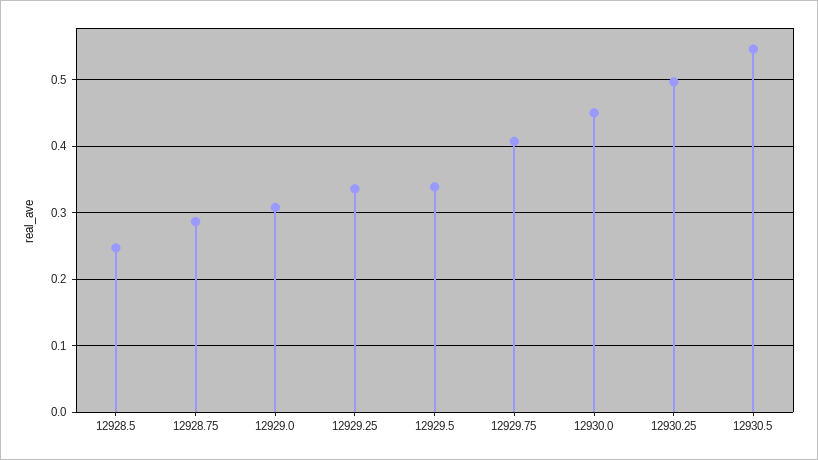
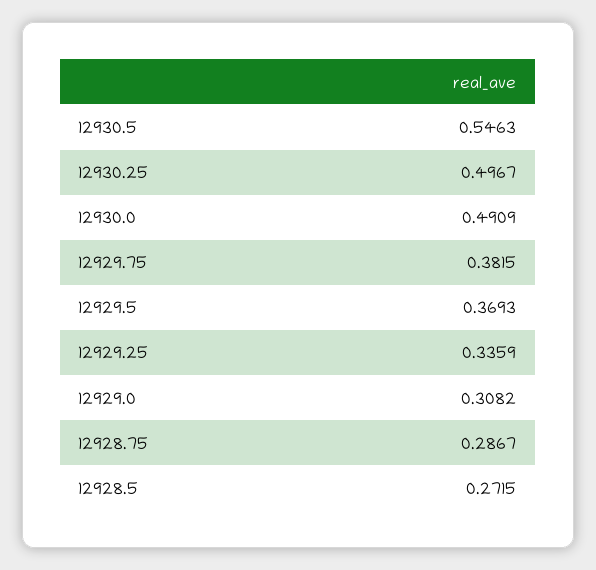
12928.5: 0.25 -> 0.2715
12929.5: 0.34 -> 0.3693
12929.75: 0.41 -> 0.3815
12930.0: 0.45 -> 0.4909

